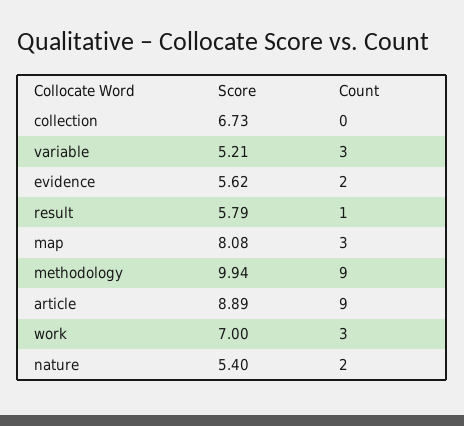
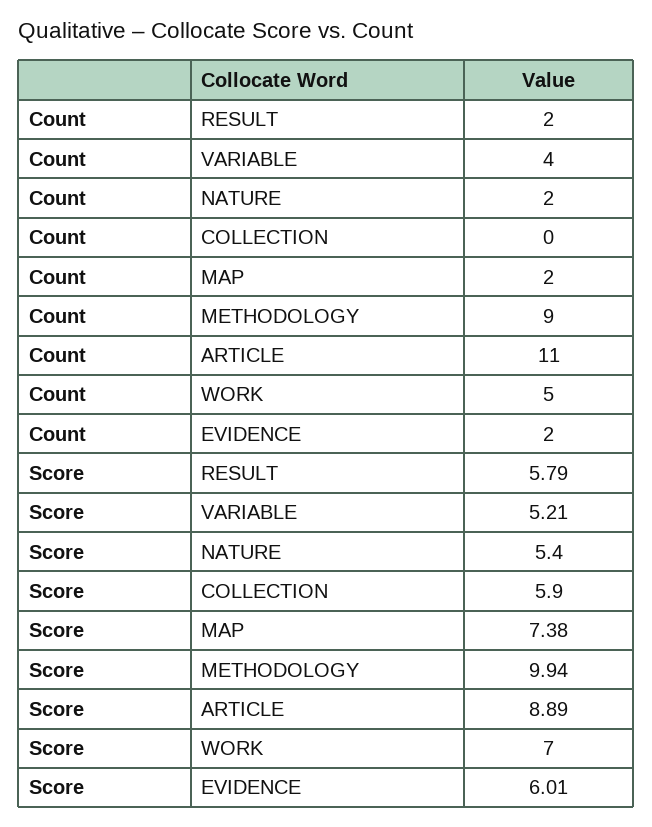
Score, collection: 6.73 -> 5.9
Count, variable: 3 -> 4
Score, evidence: 5.62 -> 6.01
Count, result: 1 -> 2
Score, map: 8.08 -> 7.38
Count, map: 3 -> 2
Count, article: 9 -> 11
Count, work: 3 -> 5

